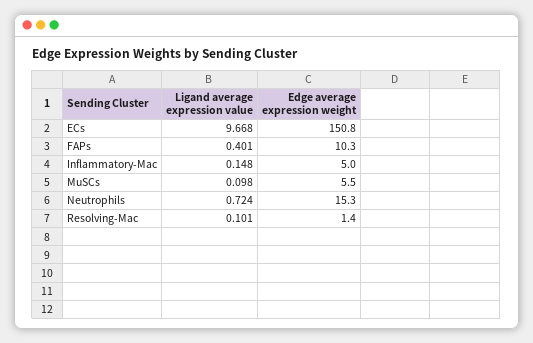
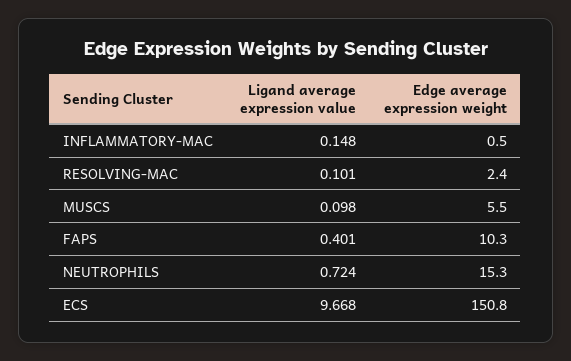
Edge average expression weight, Inflammatory-Mac: 5 -> 0.5
Edge average expression weight, Resolving-Mac: 1.4 -> 2.4

